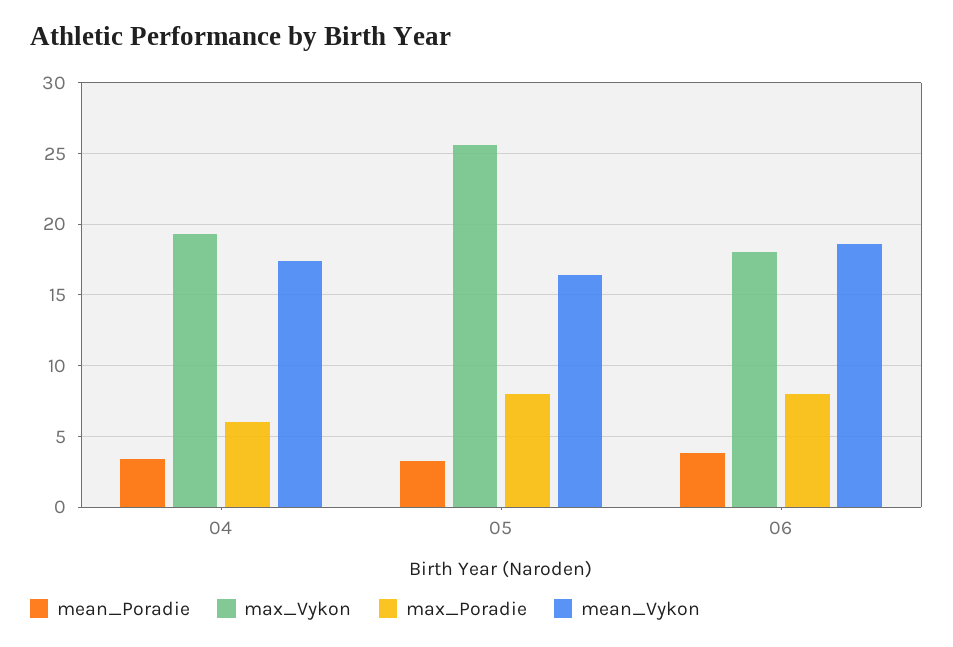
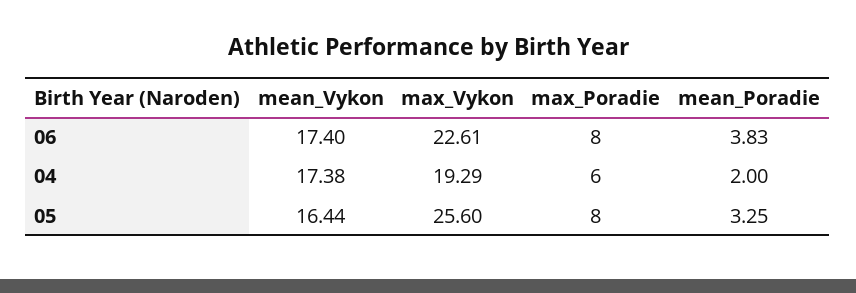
mean_Poradie, 04: 3.5 -> 2
max_Vykon, 06: 18 -> 22.61
mean_Vykon, 06: 18.5 -> 17.4

